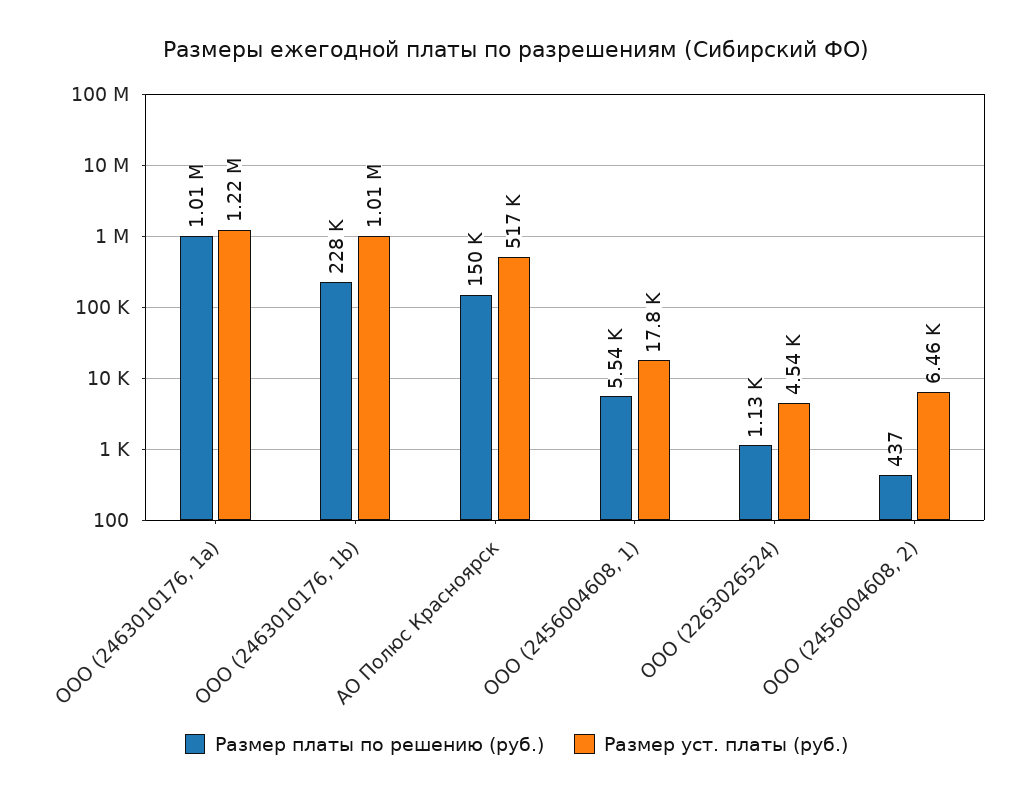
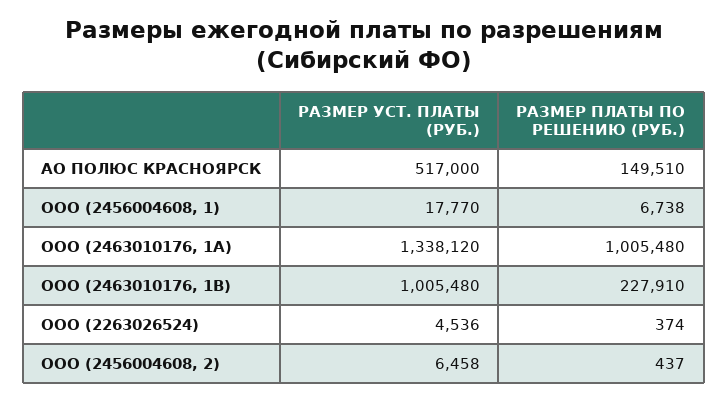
Размер уст. платы (руб.), ООО (2463010176, 1a): 1220000 -> 1338120
Размер платы по решению (руб.), ООО (2456004608, 1): 5540 -> 6738
Размер платы по решению (руб.), ООО (2263026524): 1130 -> 374

